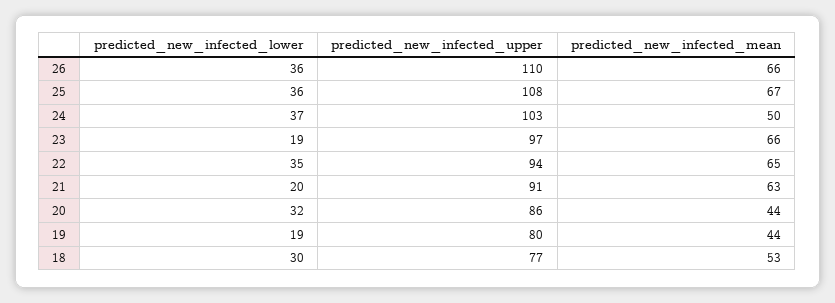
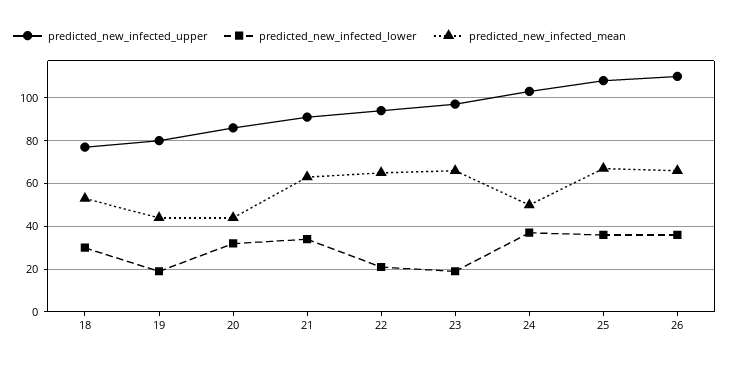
predicted_new_infected_lower, 22: 35 -> 20
predicted_new_infected_lower, 21: 20 -> 35

